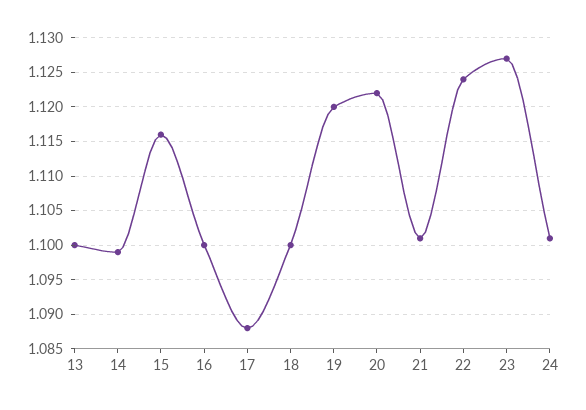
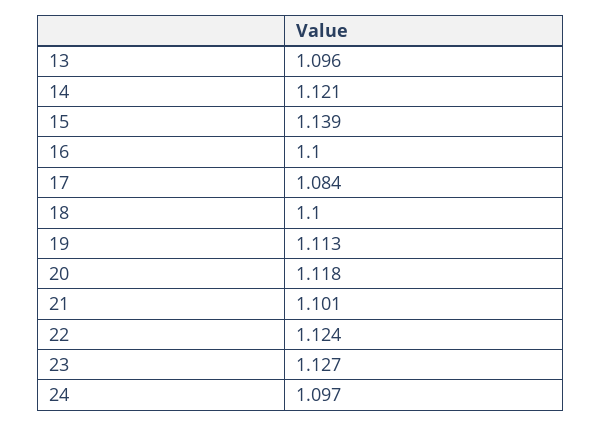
13: 1.1 -> 1.096
14: 1.099 -> 1.121
15: 1.116 -> 1.139
17: 1.088 -> 1.084
19: 1.12 -> 1.113
20: 1.122 -> 1.118
24: 1.101 -> 1.097

